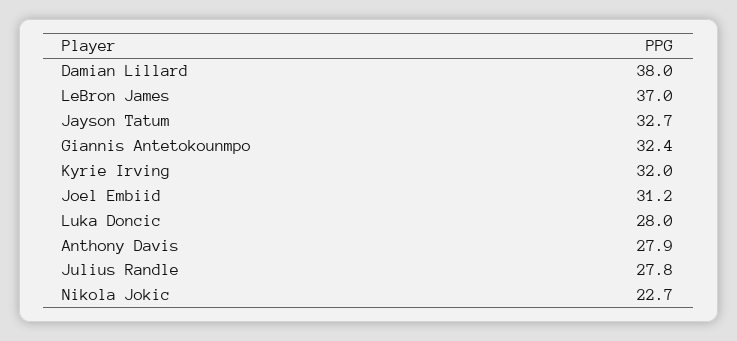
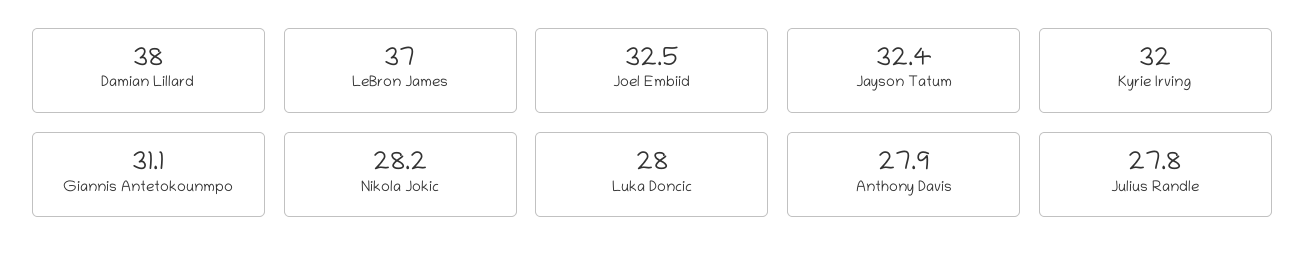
Jayson Tatum: 32.7 -> 32.4
Giannis Antetokounmpo: 32.4 -> 31.1
Joel Embiid: 31.2 -> 32.5
Nikola Jokic: 22.7 -> 28.2

